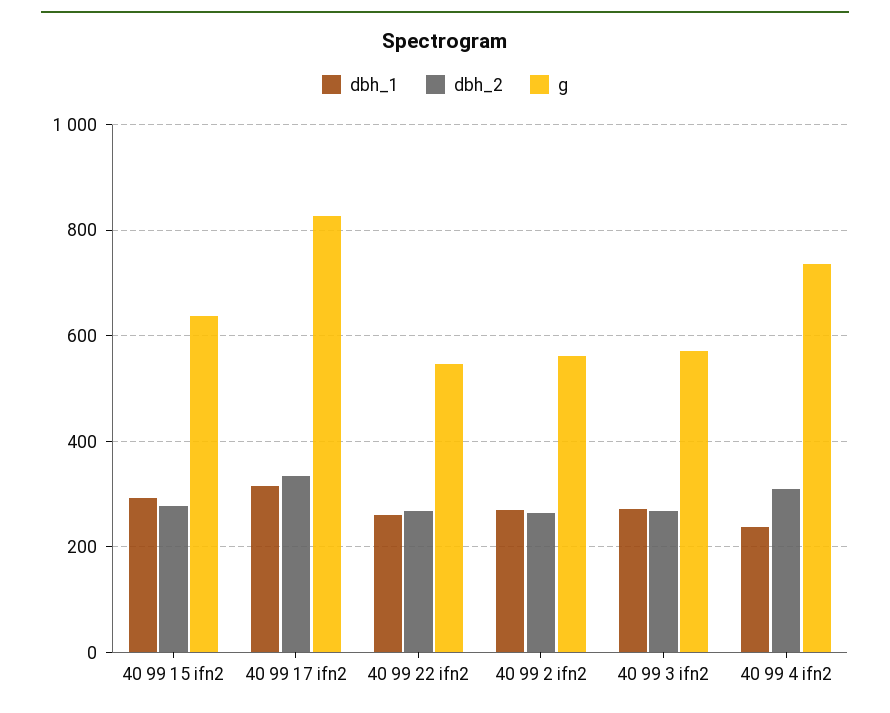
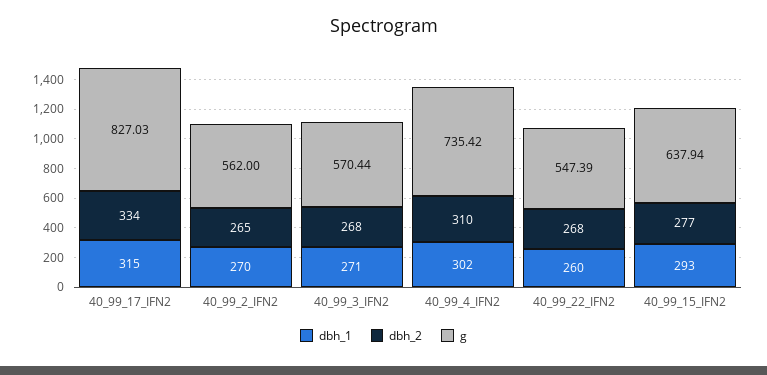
dbh_1, 40 99 4 ifn2: 240 -> 302

